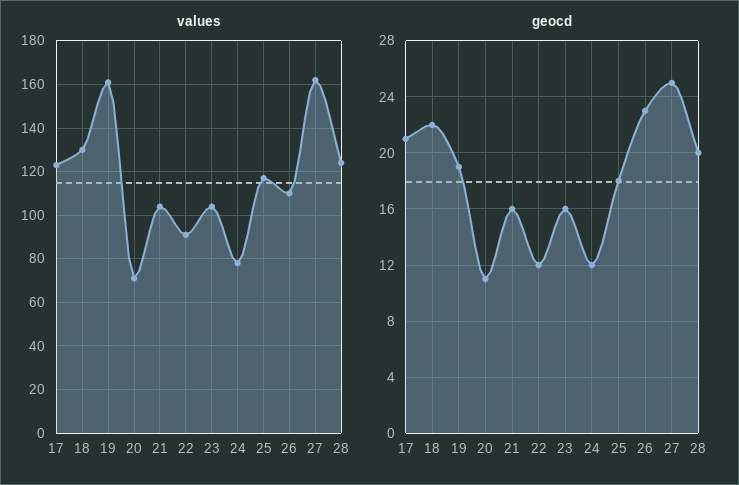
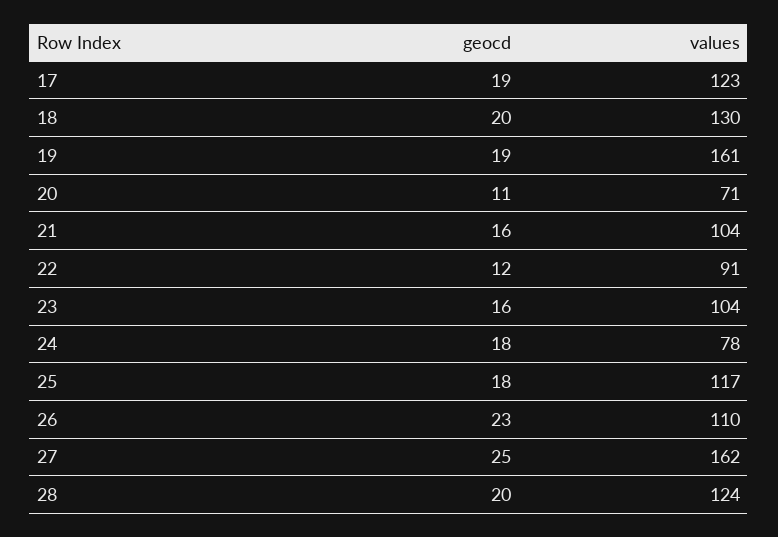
geocd, 17: 21 -> 19
geocd, 18: 22 -> 20
geocd, 24: 12 -> 18

